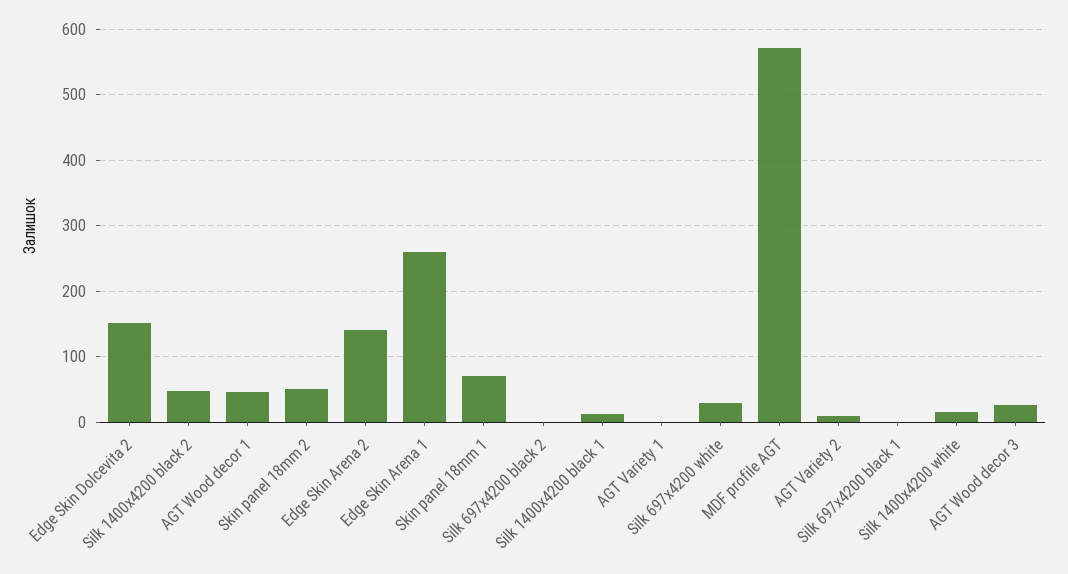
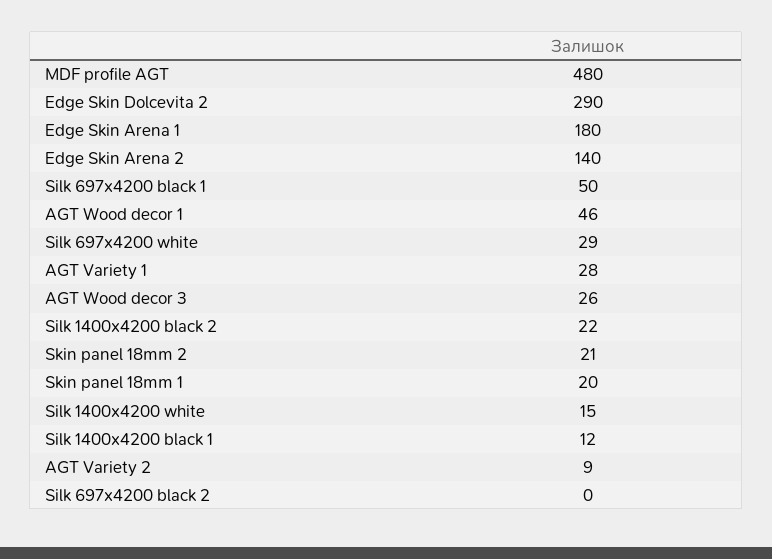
Edge Skin Dolcevita 2: 150 -> 290
Silk 1400x4200 black 2: 50 -> 22
Skin panel 18mm 2: 50 -> 21
Edge Skin Arena 1: 260 -> 180
Skin panel 18mm 1: 70 -> 20
AGT Variety 1: 0 -> 28
MDF profile AGT: 570 -> 480
Silk 697x4200 black 1: 0 -> 50

